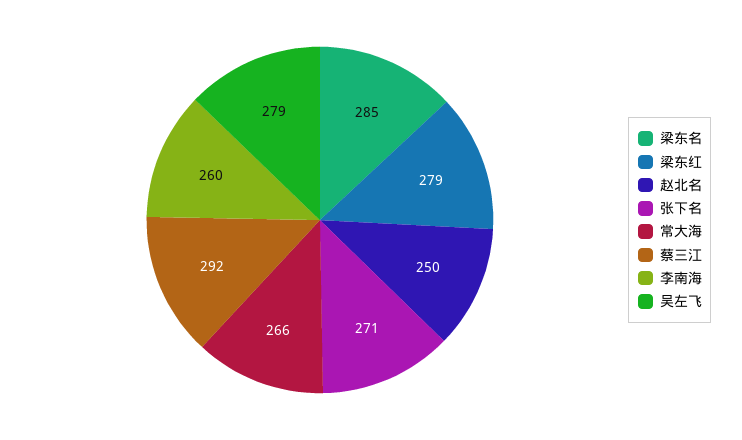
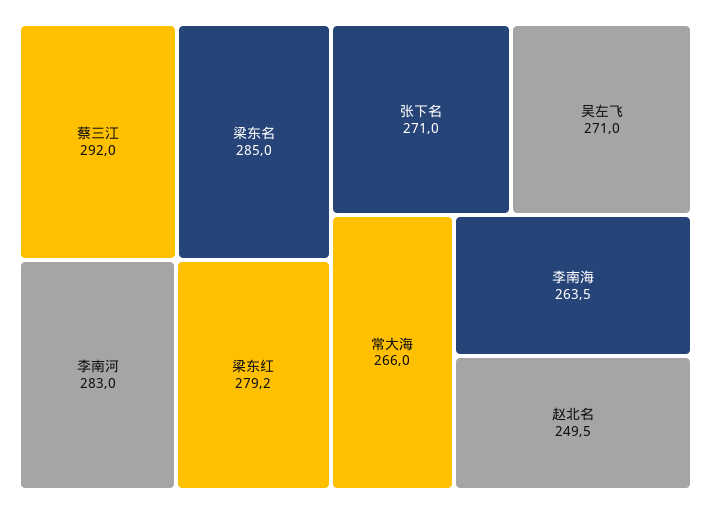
李南海: 260 -> 263.5
吴左飞: 279 -> 271
李南河: none -> 283

